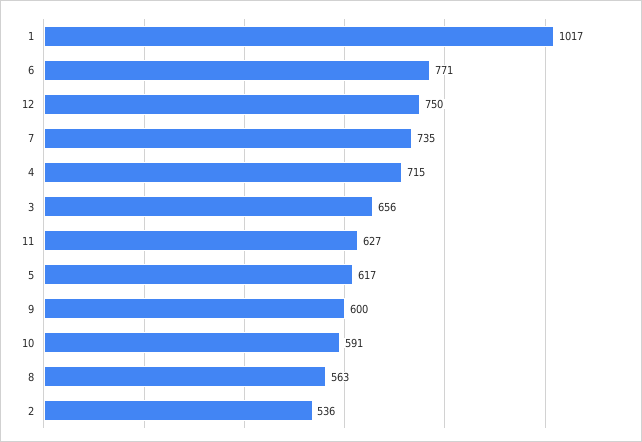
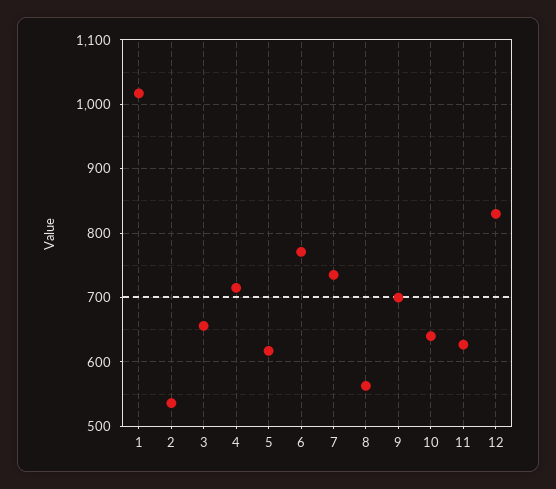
12: 750 -> 830
9: 600 -> 700
10: 591 -> 640

